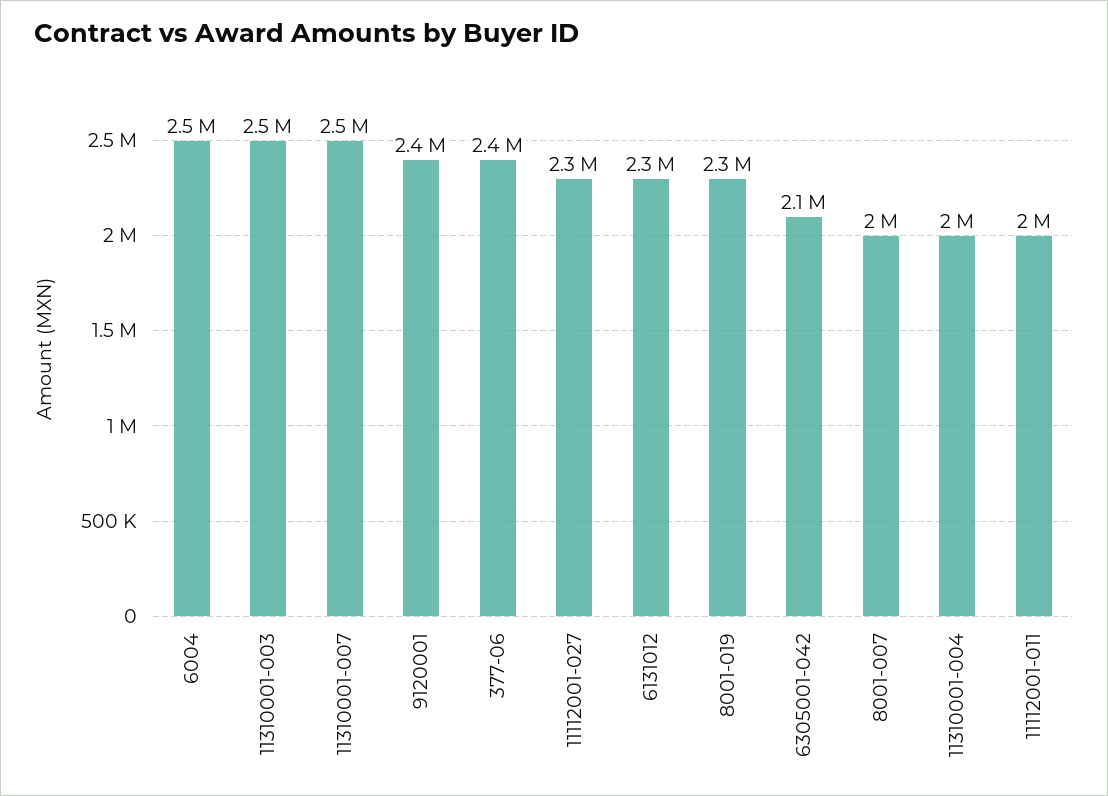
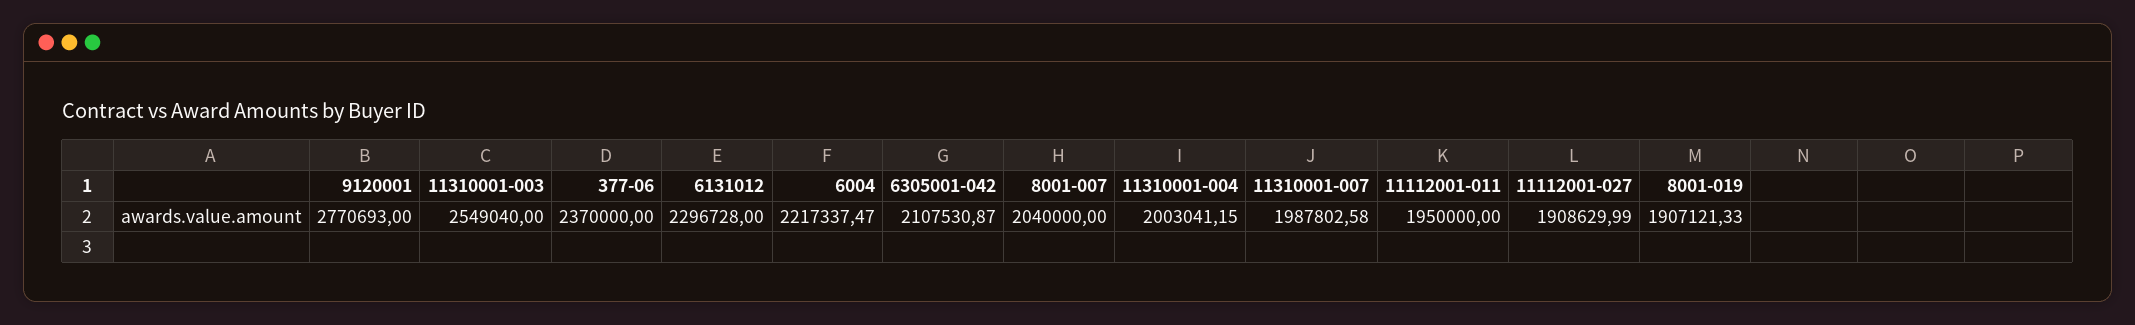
6004: 2500000 -> 2217337.47
11310001-007: 2500000 -> 1987802.58
9120001: 2400000 -> 2770693
11112001-027: 2300000 -> 1908629.99
8001-019: 2300000 -> 1907121.33

